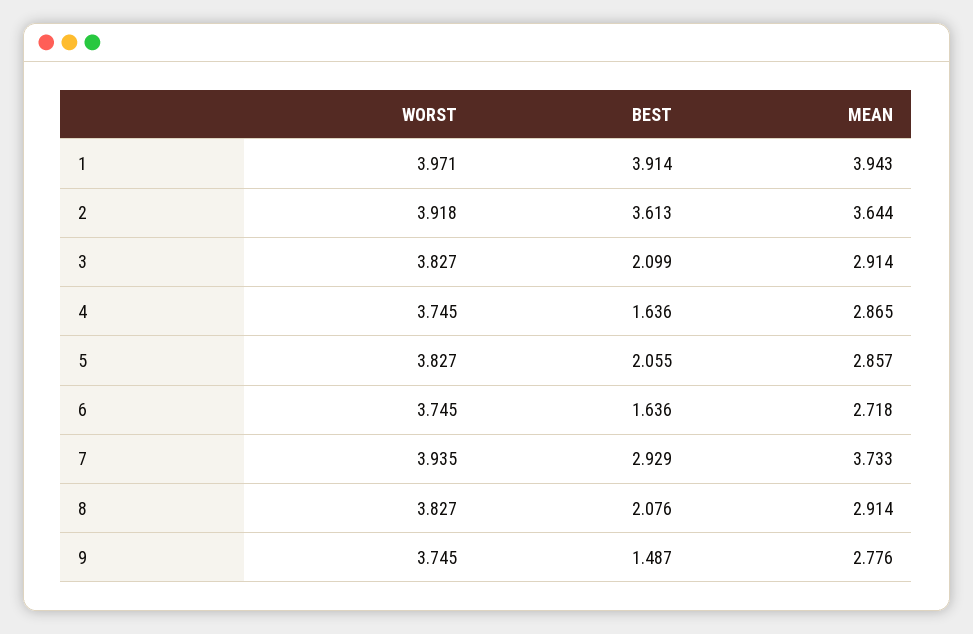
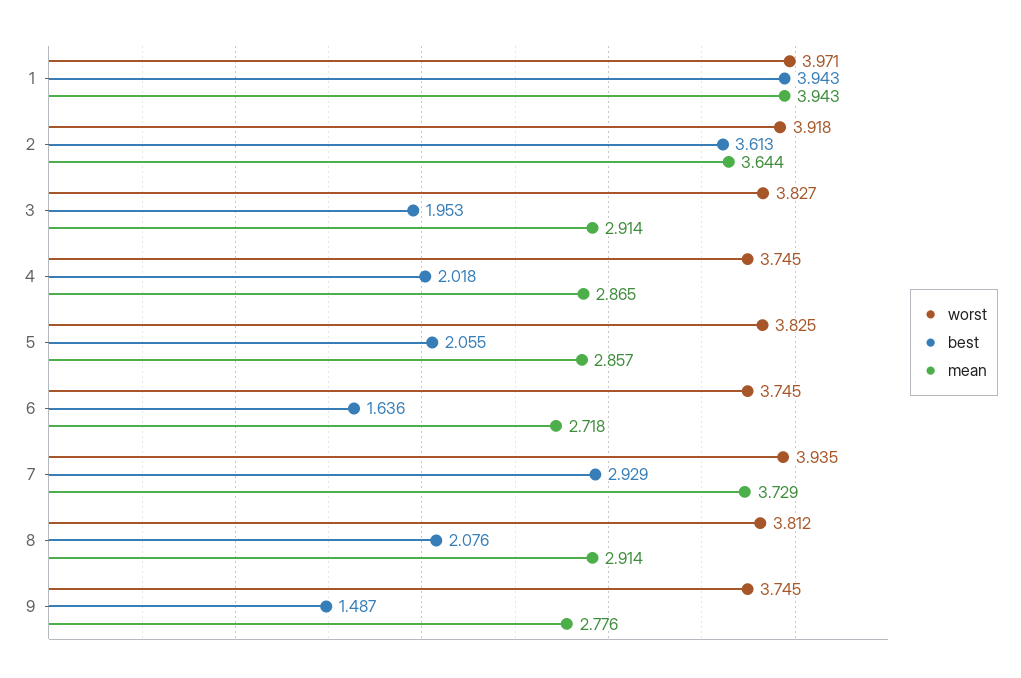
BEST, 1: 3.914 -> 3.943
BEST, 3: 2.099 -> 1.953
BEST, 4: 1.636 -> 2.018
WORST, 5: 3.827 -> 3.825
MEAN, 7: 3.733 -> 3.729
WORST, 8: 3.827 -> 3.812

